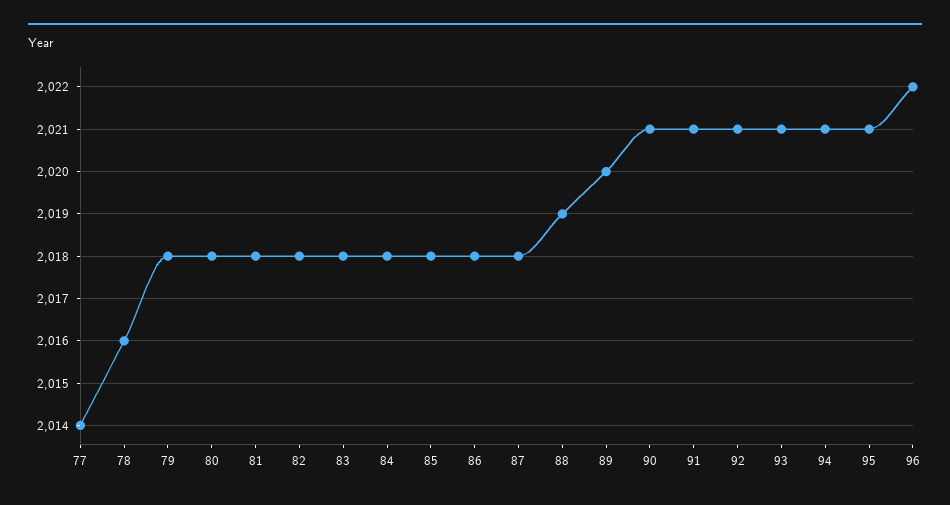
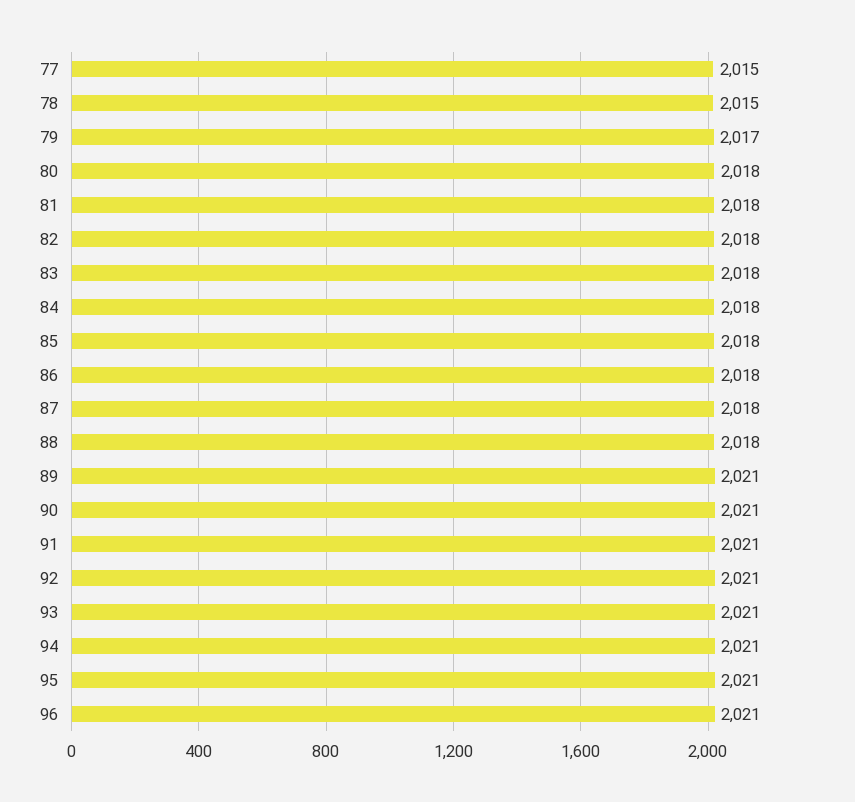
77: 2014 -> 2015
78: 2016 -> 2015
79: 2018 -> 2017
88: 2019 -> 2018
89: 2020 -> 2021
96: 2022 -> 2021

